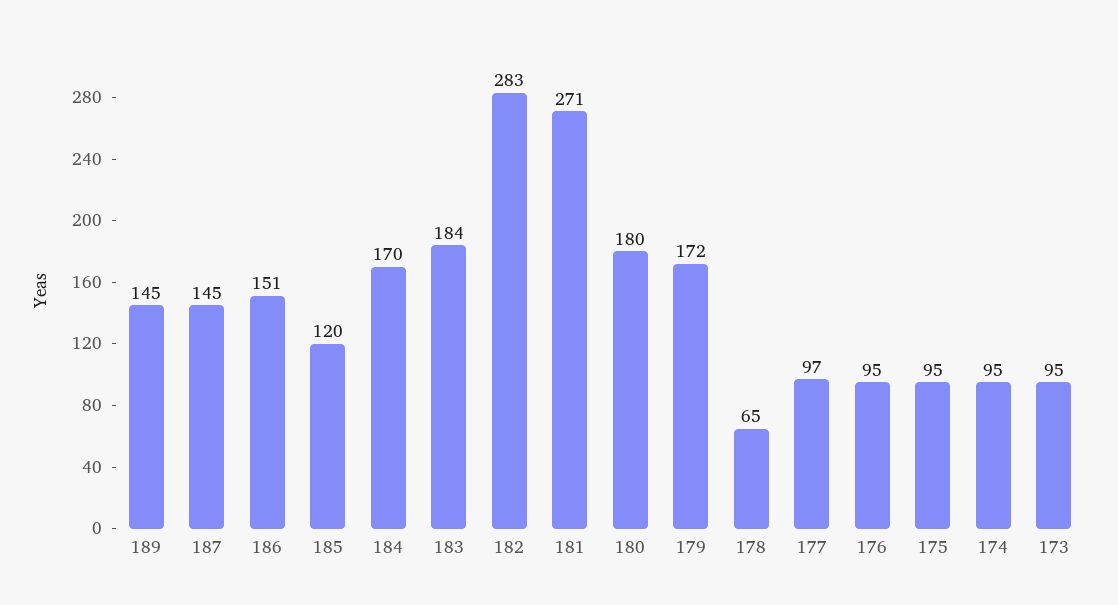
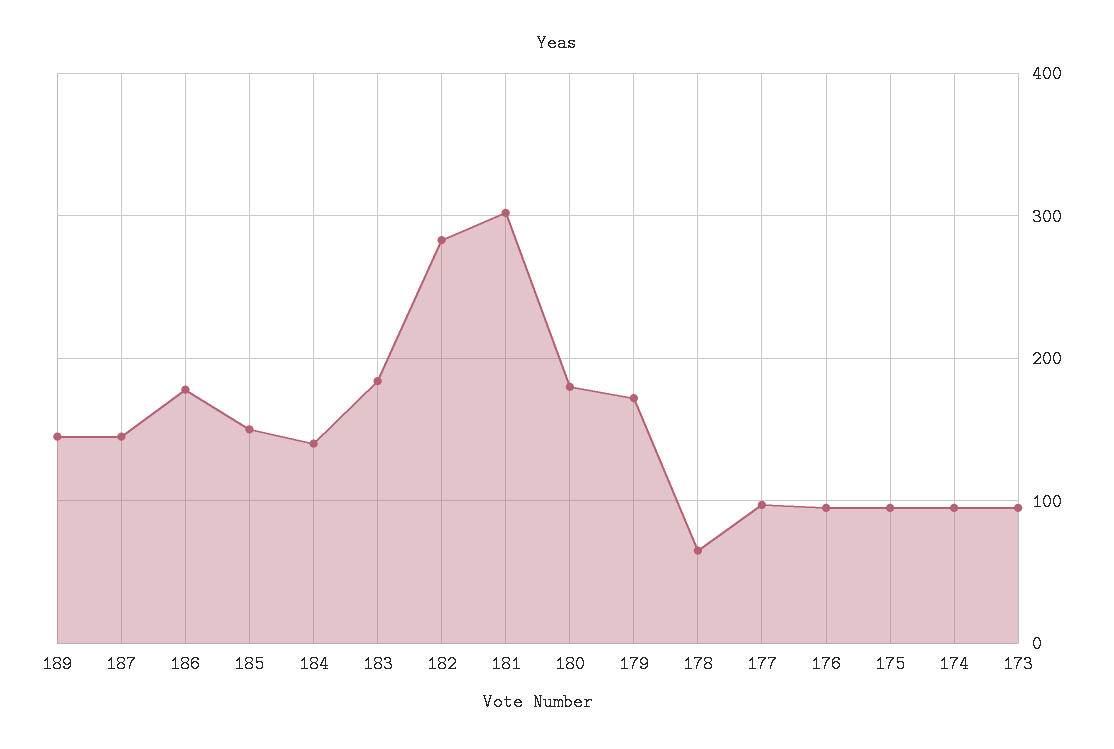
186: 151 -> 180
185: 120 -> 150
184: 170 -> 140
181: 271 -> 300

